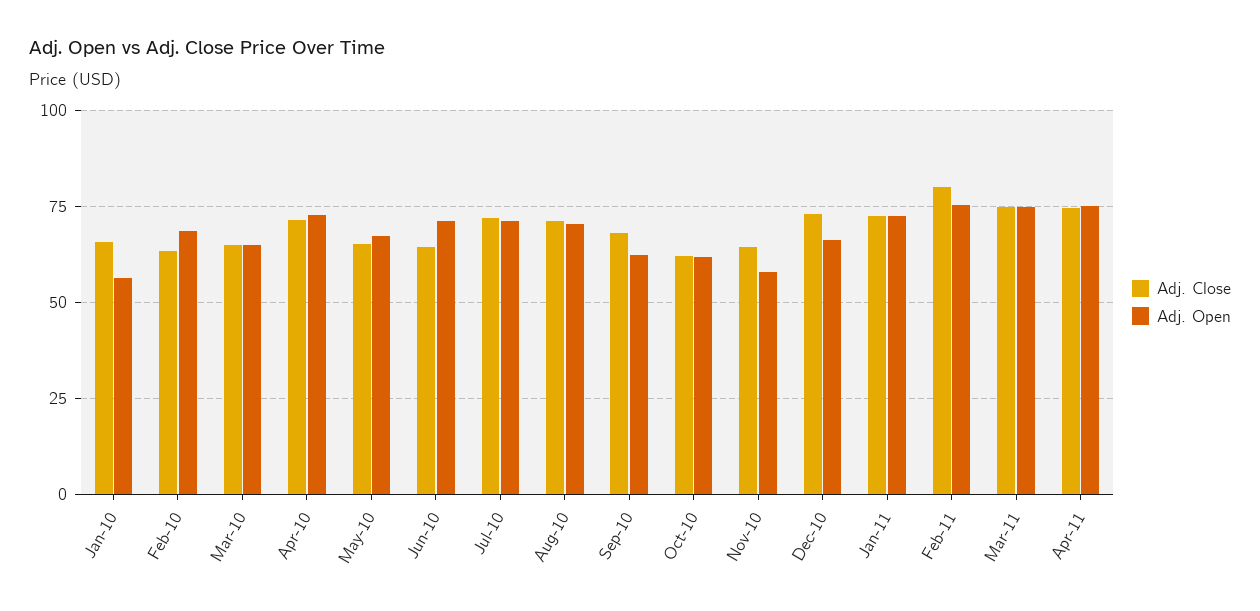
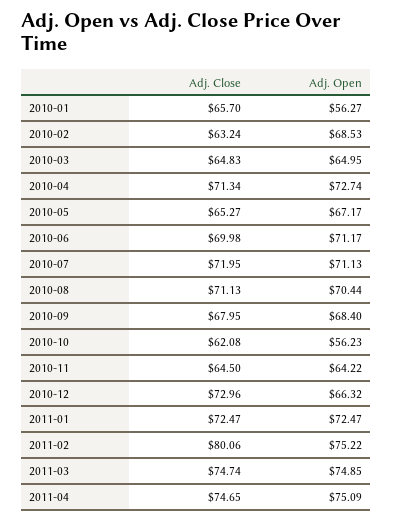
Adj. Close, Jun-10: 65 -> 69.98
Adj. Open, Sep-10: 62.5 -> 68.4
Adj. Open, Oct-10: 62.5 -> 56.23
Adj. Open, Nov-10: 57.5 -> 64.22

